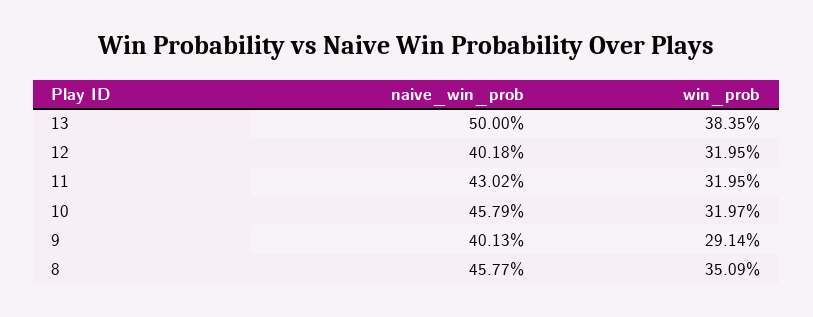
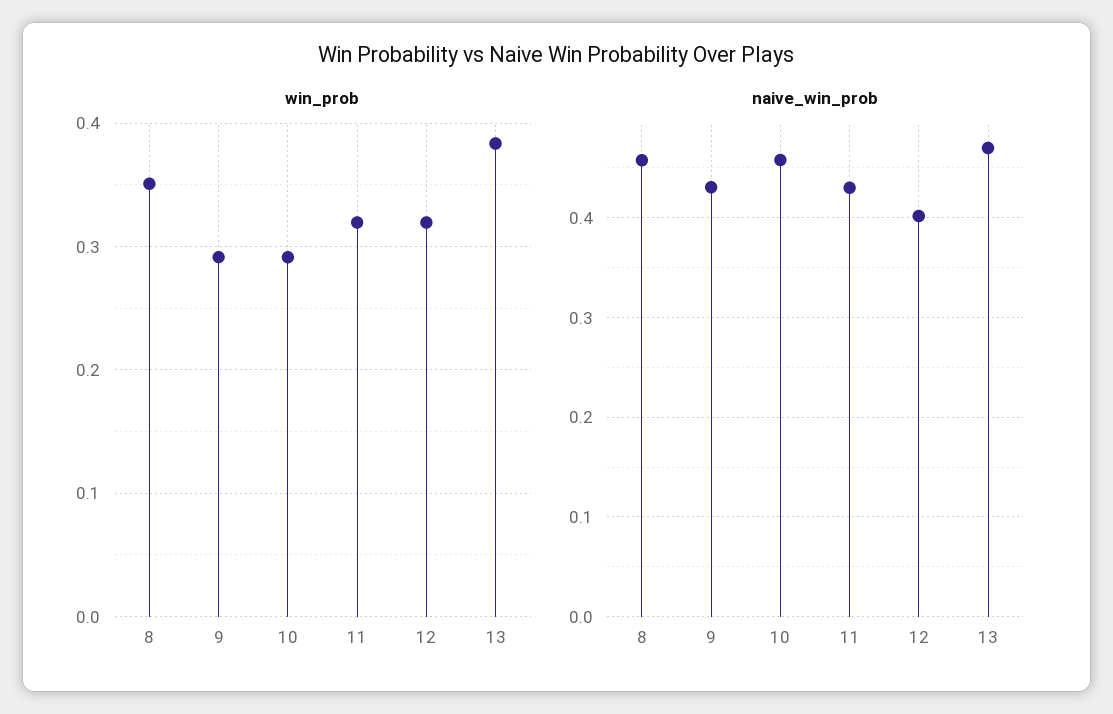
naive_win_prob, 13: 0.5 -> 0.47
win_prob, 10: 0.3197 -> 0.29
naive_win_prob, 9: 0.4013 -> 0.43

